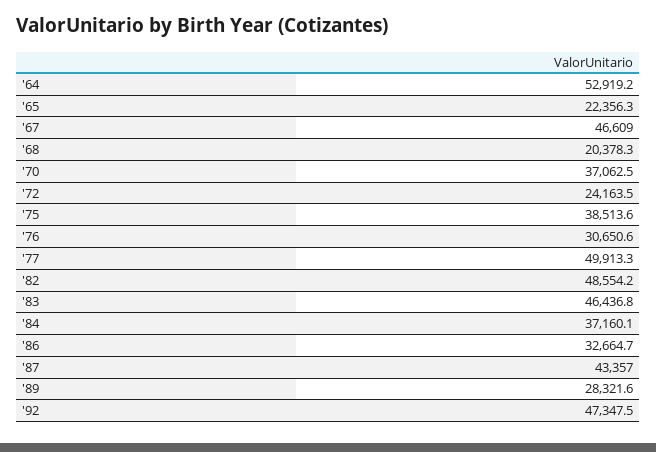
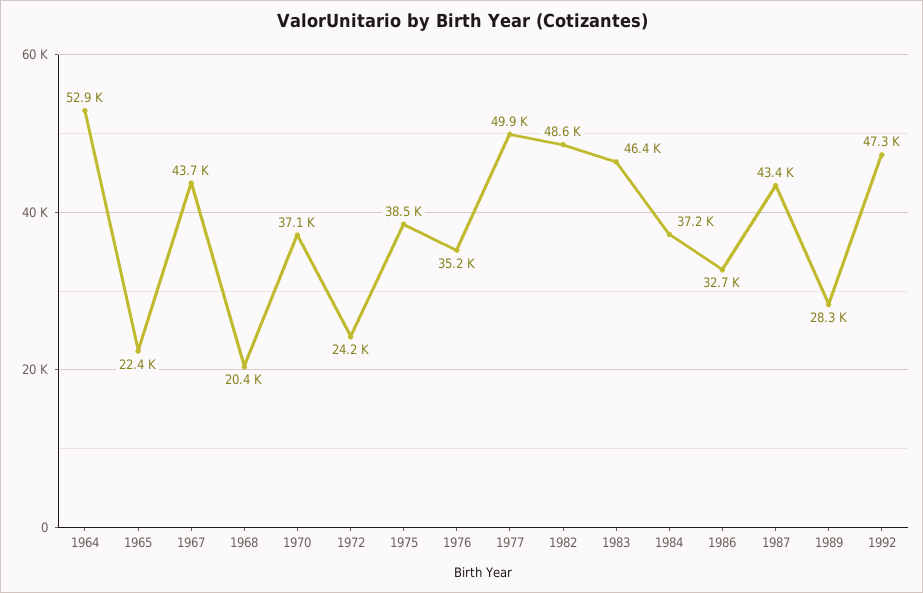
'67: 46609 -> 43700
'76: 30650.6 -> 35200

